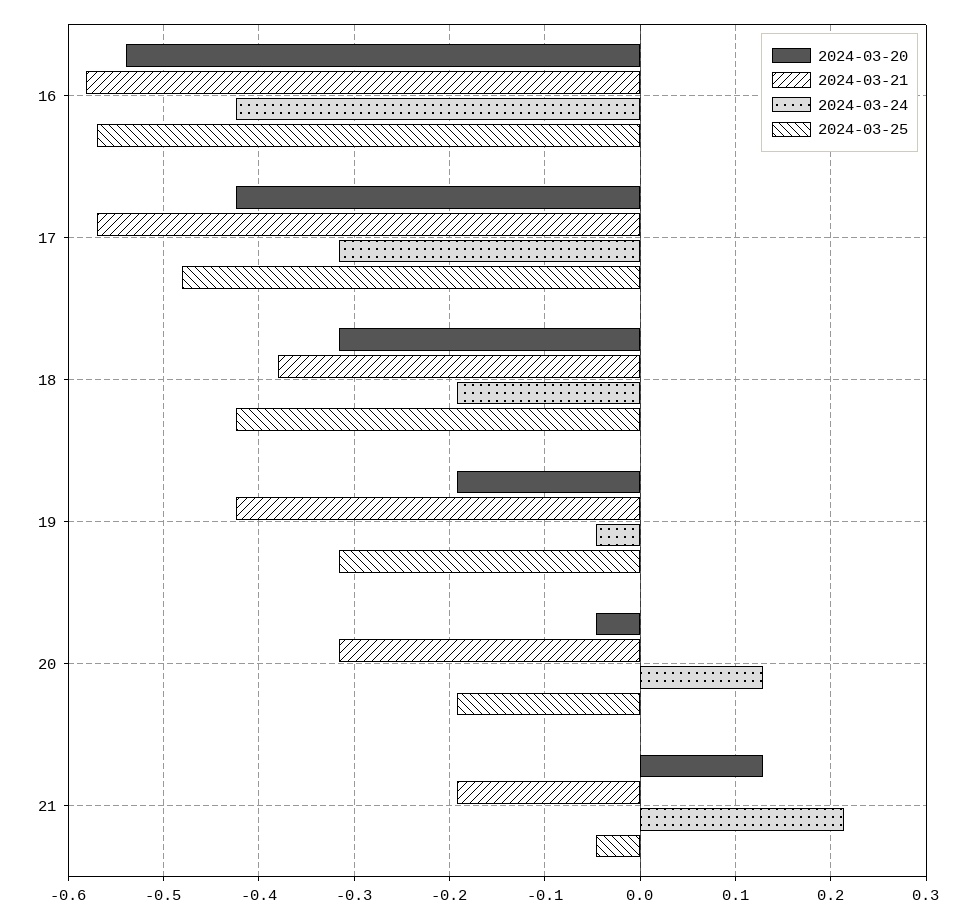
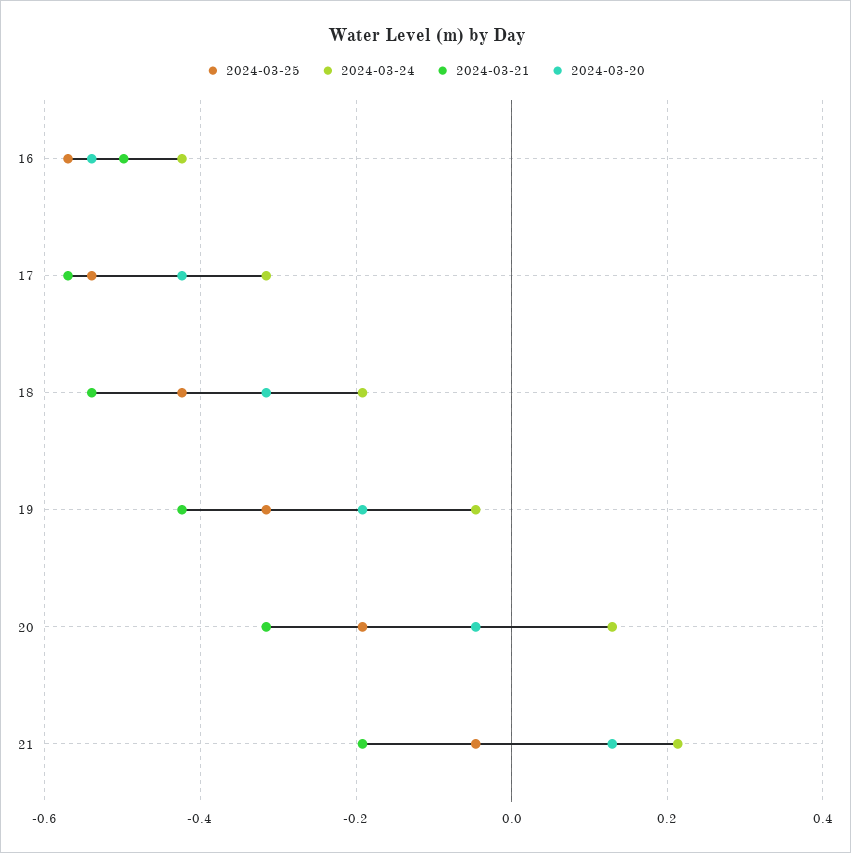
2024-03-21, 16: -0.58 -> -0.5
2024-03-25, 17: -0.48 -> -0.54
2024-03-21, 18: -0.38 -> -0.54

